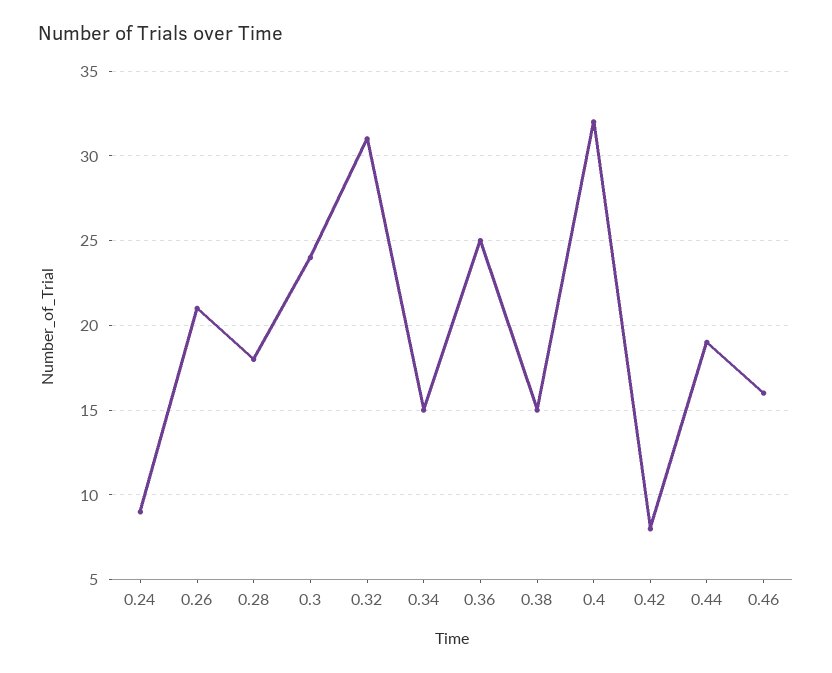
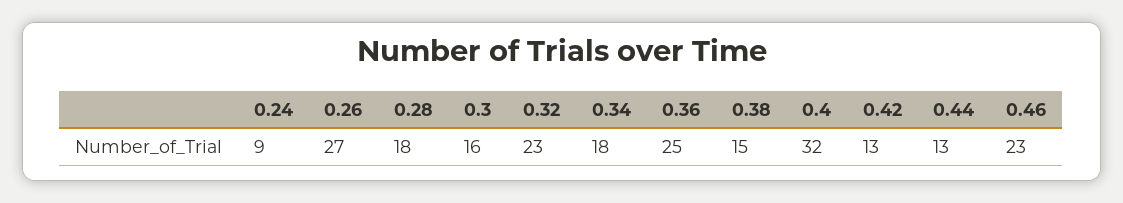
0.26: 21 -> 27
0.3: 24 -> 16
0.32: 31 -> 23
0.34: 15 -> 18
0.42: 8 -> 13
0.44: 19 -> 13
0.46: 16 -> 23

